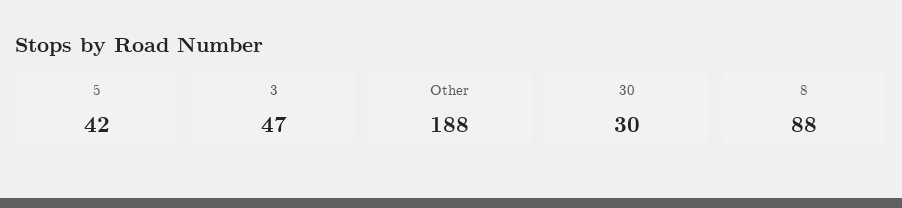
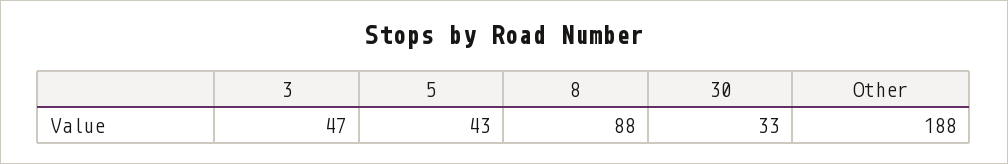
5: 42 -> 43
30: 30 -> 33

